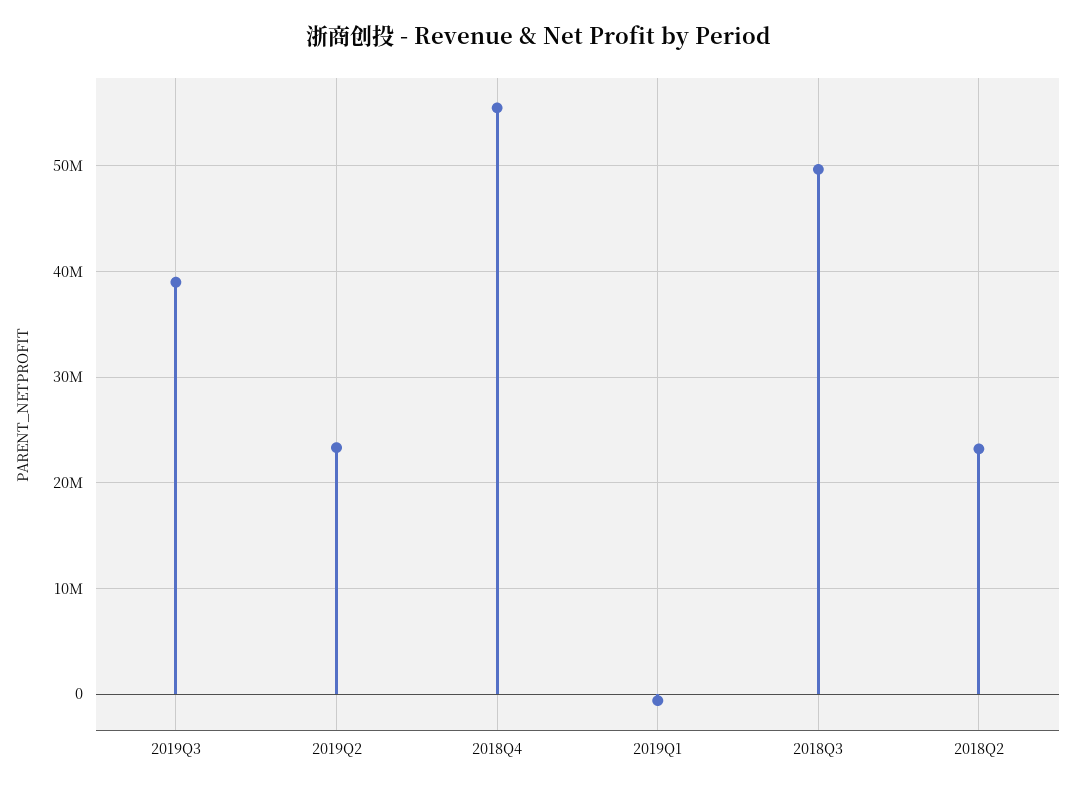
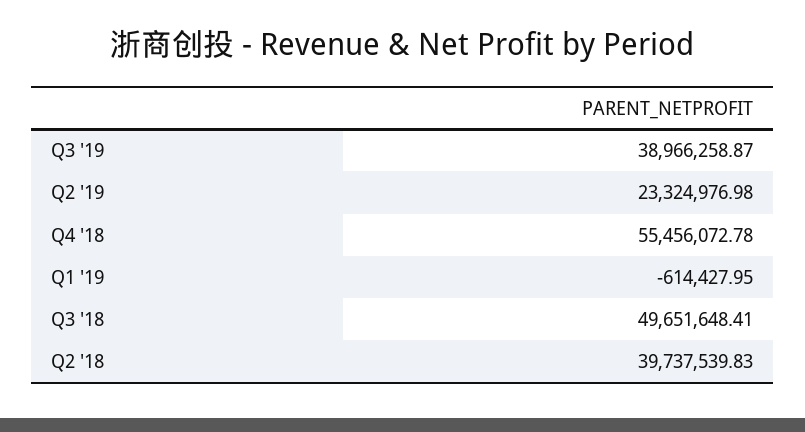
2018Q2: 23000000 -> 39737539.83

